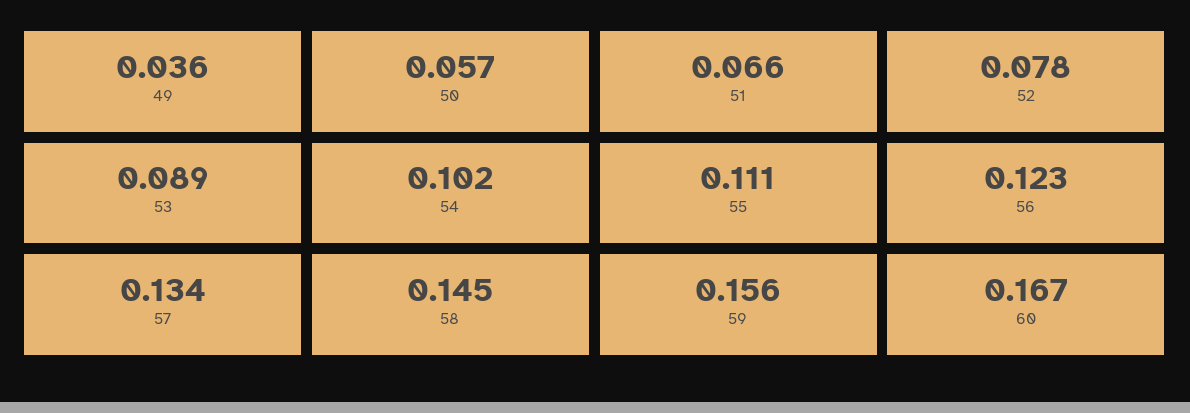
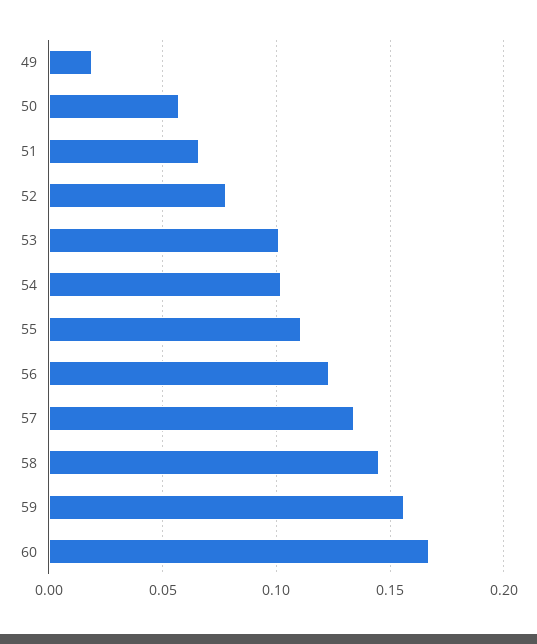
49: 0.036 -> 0.02
53: 0.089 -> 0.1

